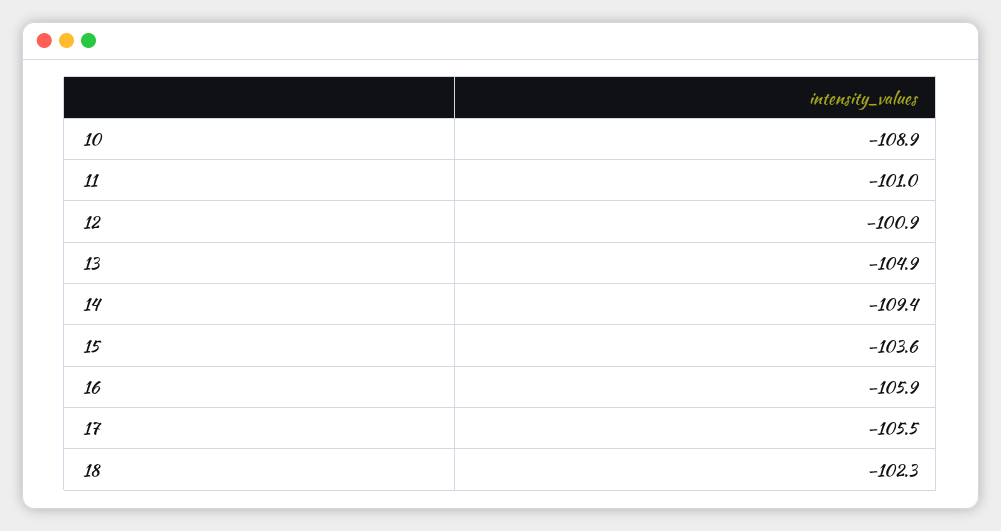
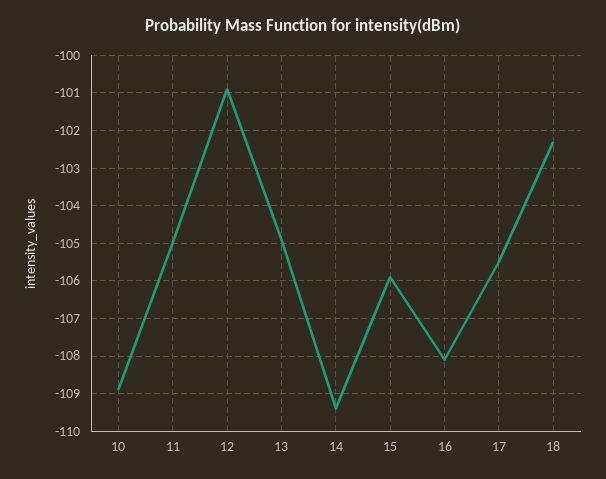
11: -101 -> -105
15: -103.6 -> -106
16: -105.9 -> -108

